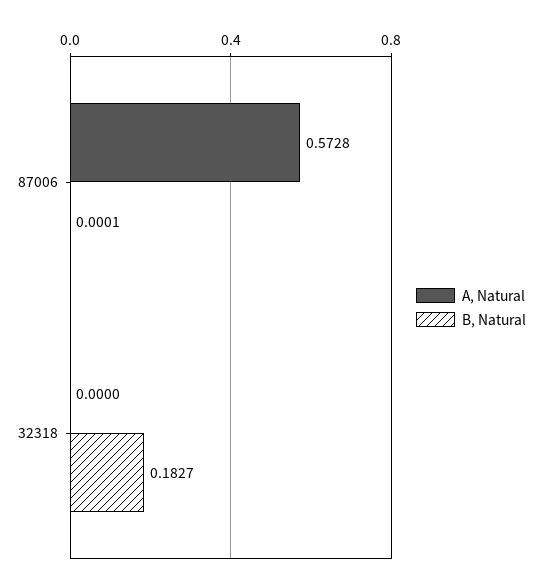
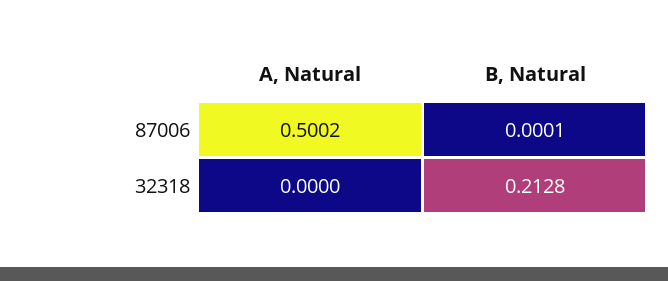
A, Natural, 87006: 0.5728 -> 0.5002
B, Natural, 32318: 0.1827 -> 0.2128

